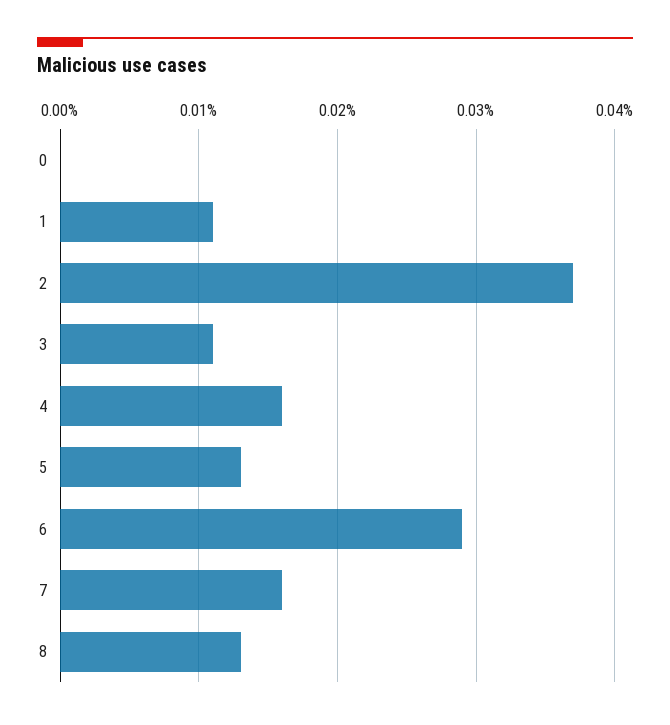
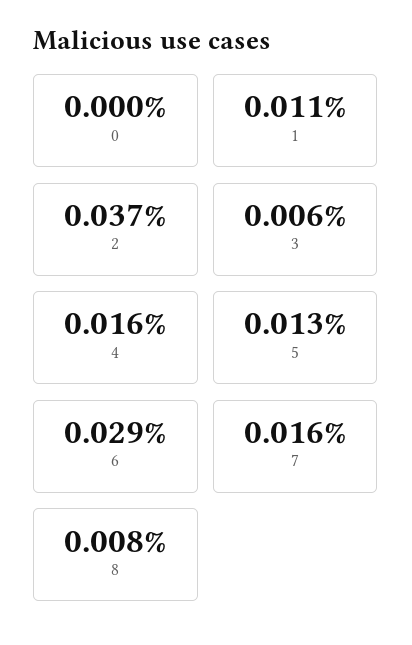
3: 0.011 -> 0.006
8: 0.013 -> 0.008

